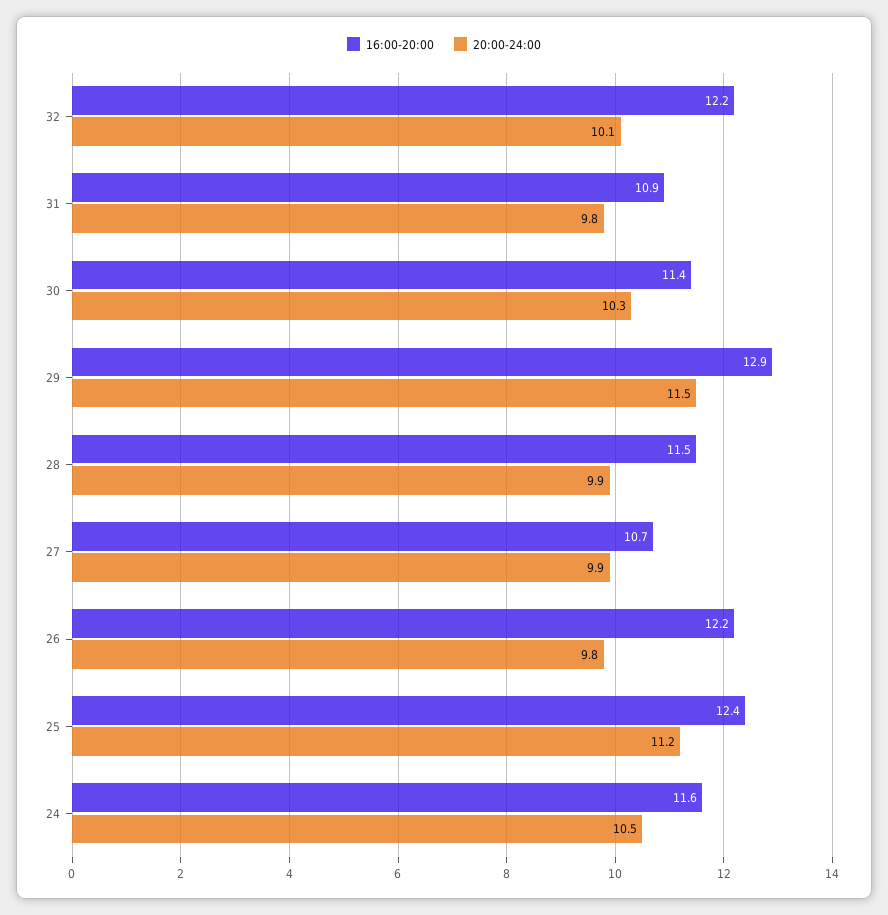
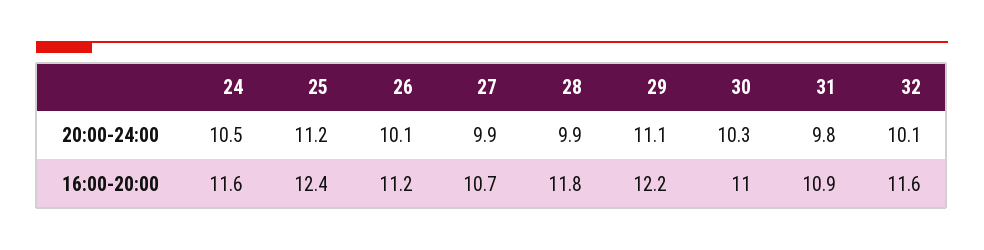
16:00-20:00, 32: 12.2 -> 11.6
16:00-20:00, 30: 11.4 -> 11
16:00-20:00, 29: 12.9 -> 12.2
20:00-24:00, 29: 11.5 -> 11.1
16:00-20:00, 28: 11.5 -> 11.8
16:00-20:00, 26: 12.2 -> 11.2
20:00-24:00, 26: 9.8 -> 10.1

